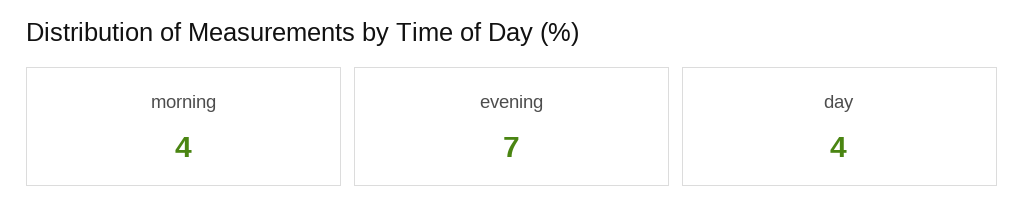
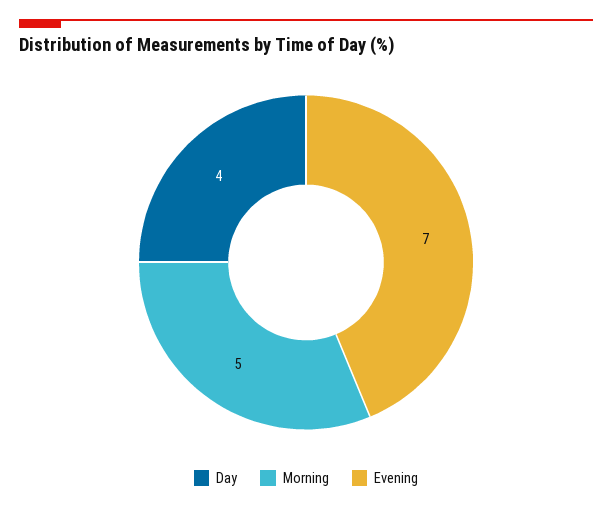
morning: 4 -> 5

